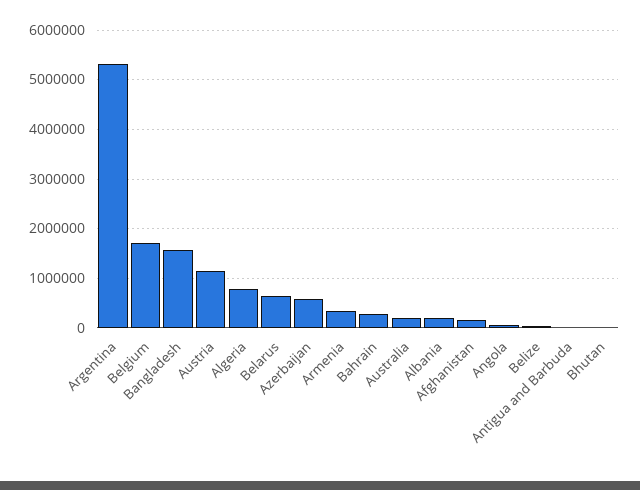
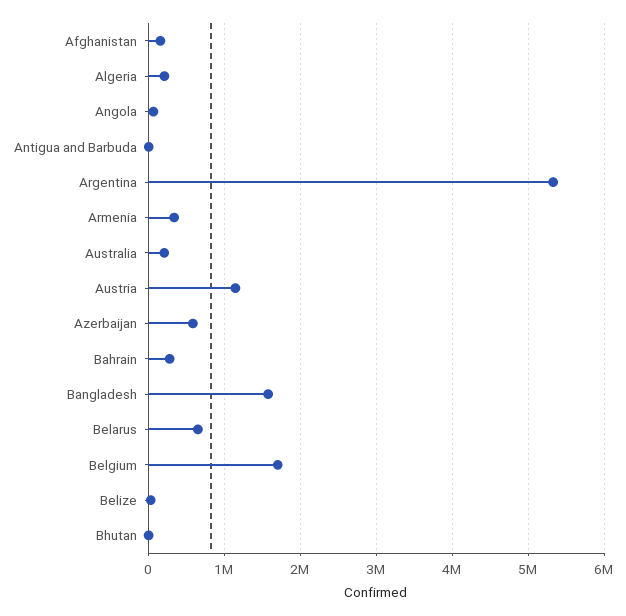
Algeria: 800000 -> 200000
Albania: 200000 -> none

